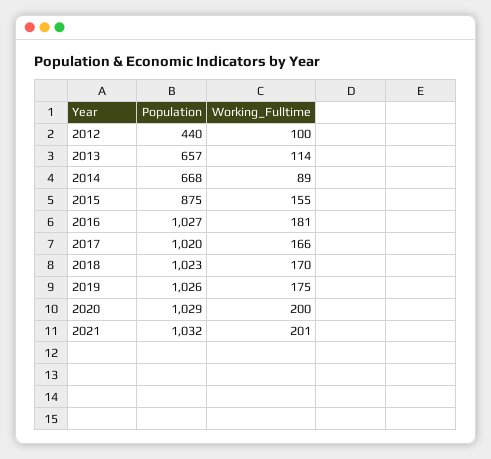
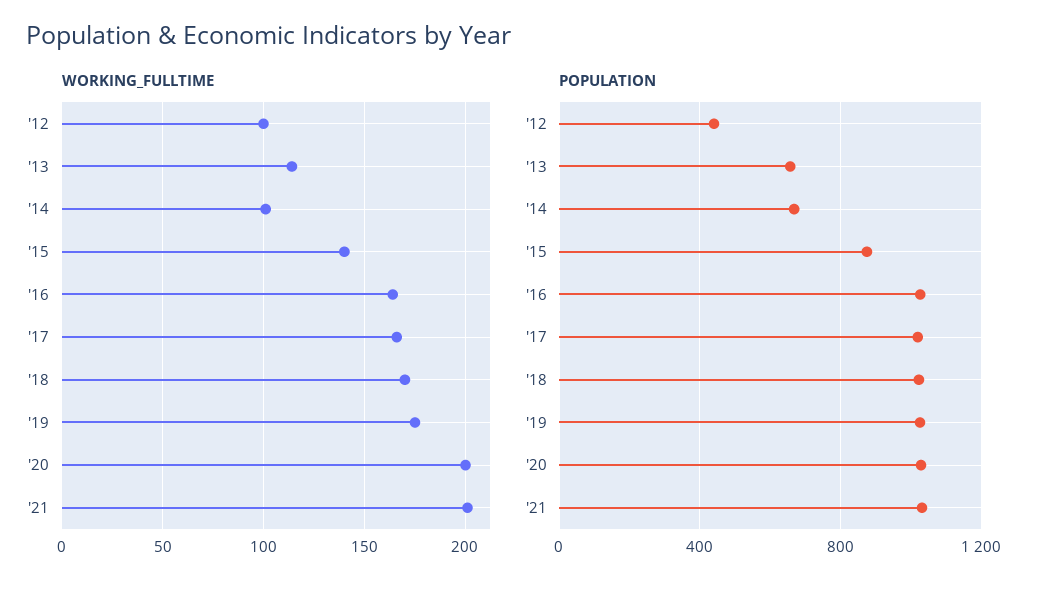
Working_Fulltime, 2014: 89 -> 100
Working_Fulltime, 2015: 155 -> 140
Working_Fulltime, 2016: 181 -> 165

